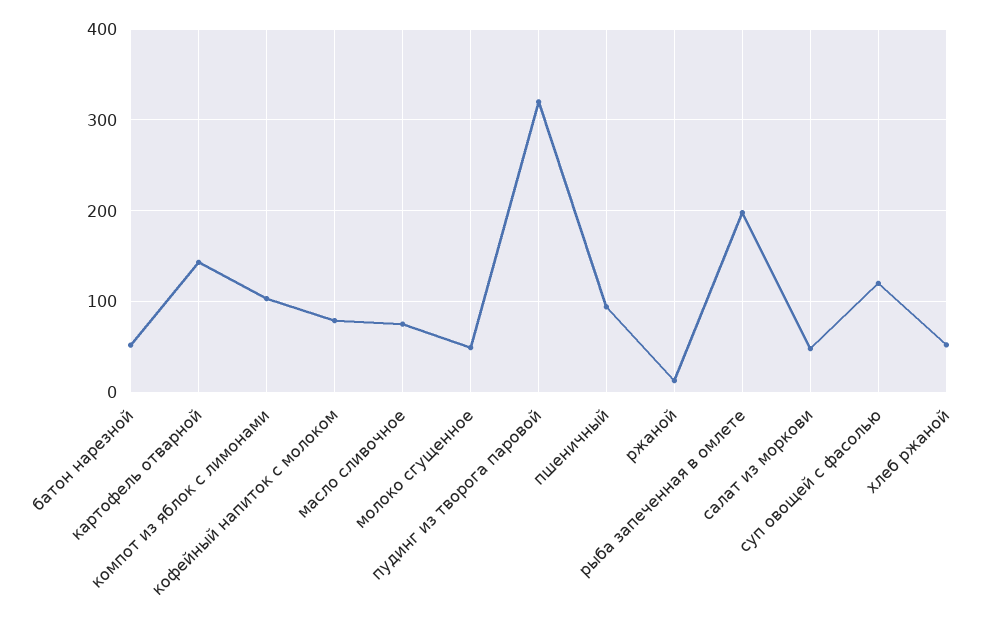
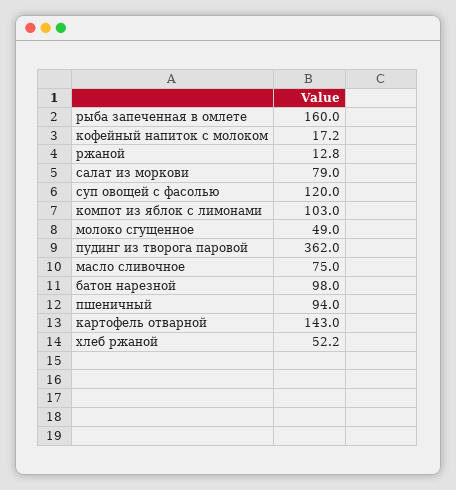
батон нарезной: 50 -> 98
кофейный напиток с молоком: 80 -> 17.2
пудинг из творога паровой: 320 -> 362
рыба запеченная в омлете: 200 -> 160
салат из моркови: 50 -> 79

